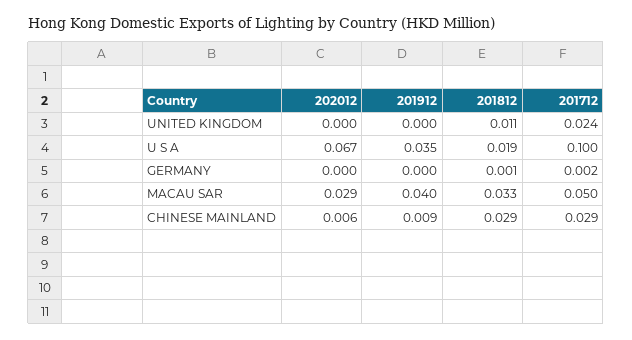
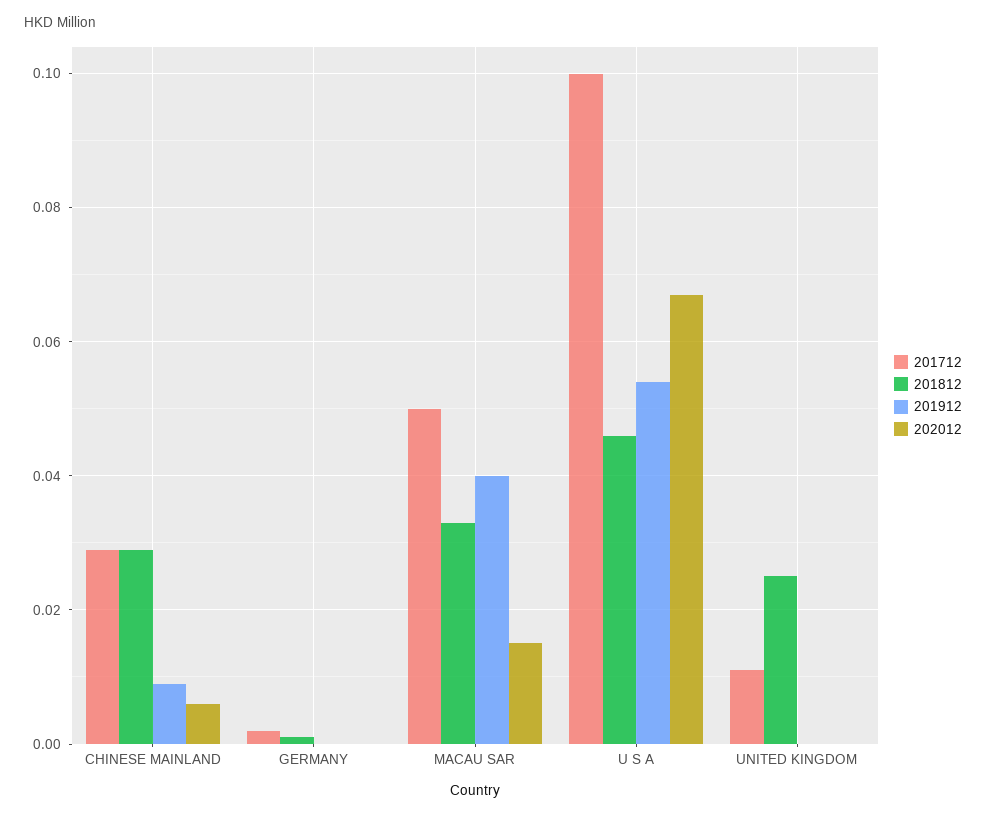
201812, UNITED KINGDOM: 0.011 -> 0.025
201712, UNITED KINGDOM: 0.024 -> 0.01
201912, U S A: 0.035 -> 0.055
201812, U S A: 0.019 -> 0.045
202012, MACAU SAR: 0.029 -> 0.015

